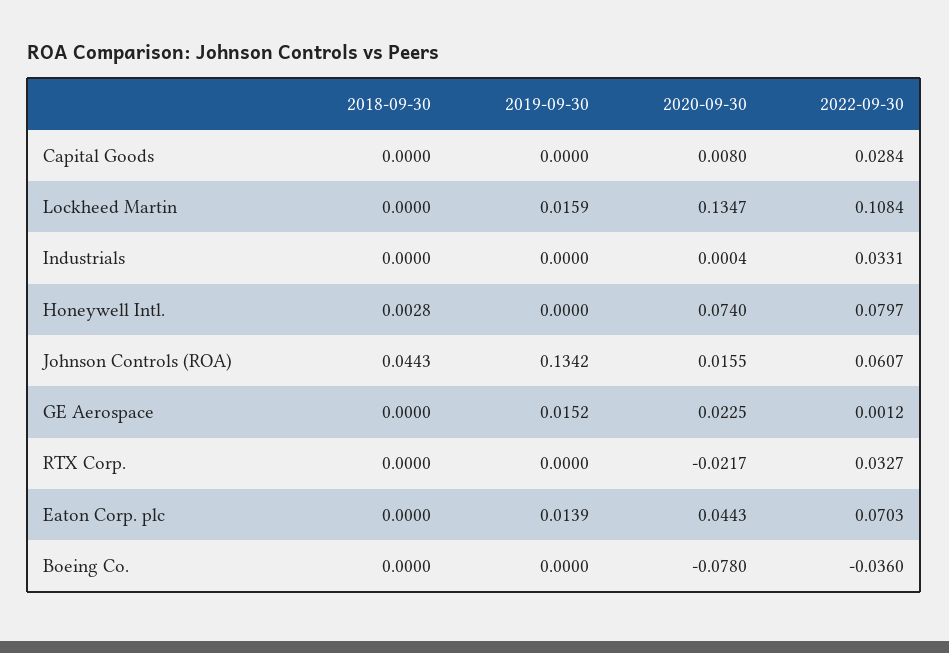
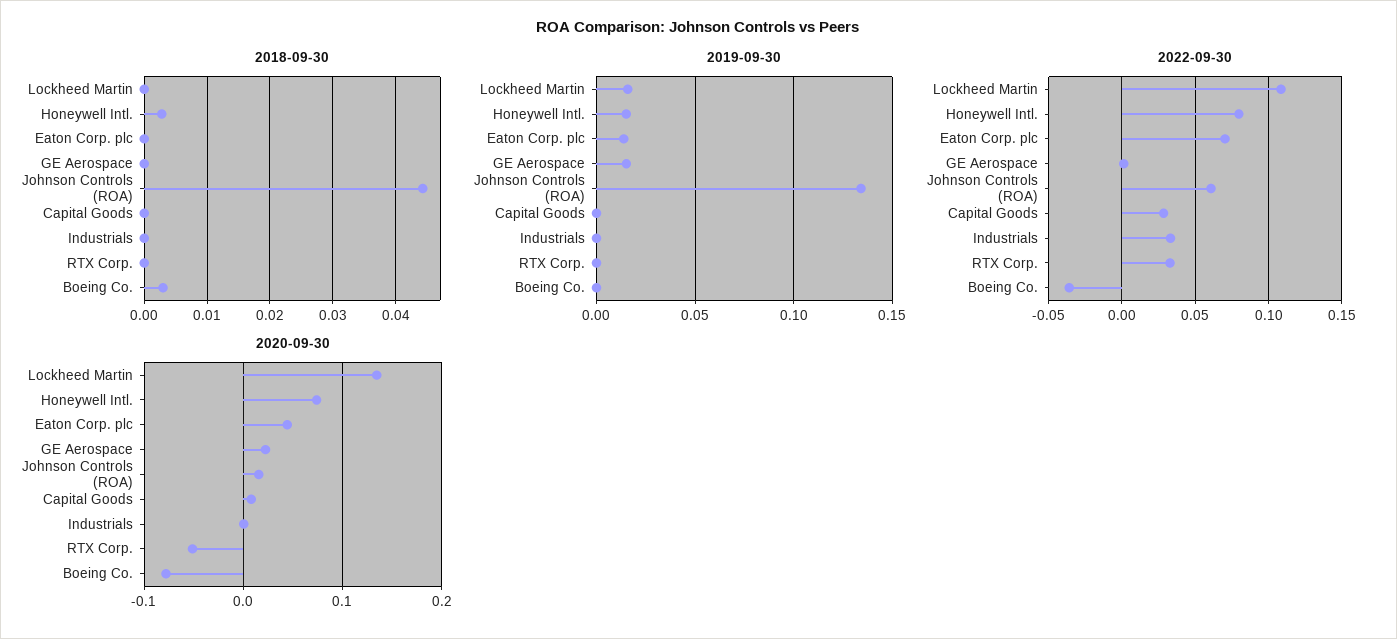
2019-09-30, Honeywell Intl.: 0 -> 0.015
2020-09-30, RTX Corp.: -0.0217 -> -0.05
2018-09-30, Boeing Co.: 0 -> 0.003

